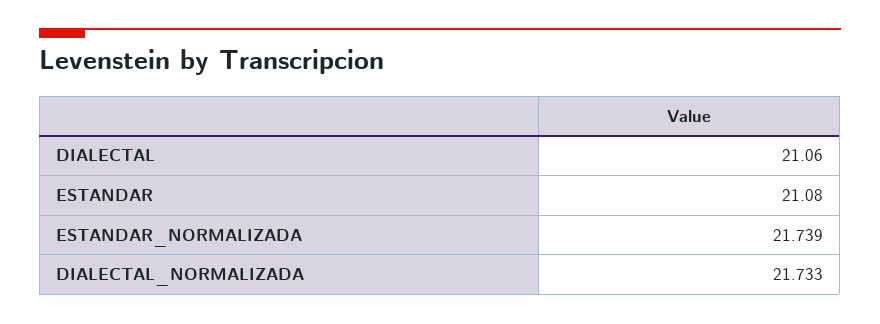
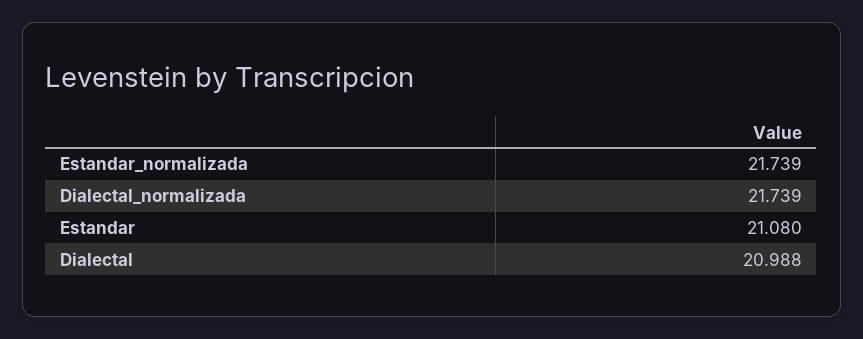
DIALECTAL: 21.06 -> 20.988
DIALECTAL_NORMALIZADA: 21.733 -> 21.739

